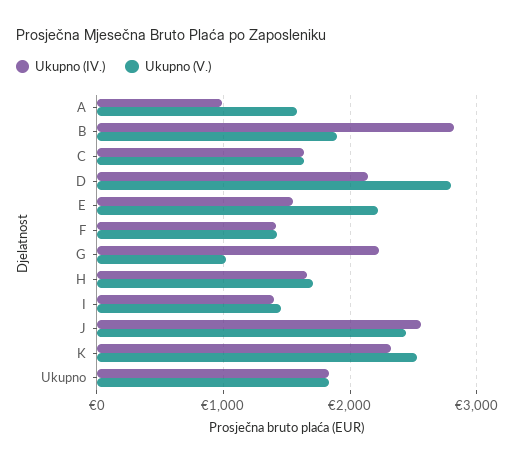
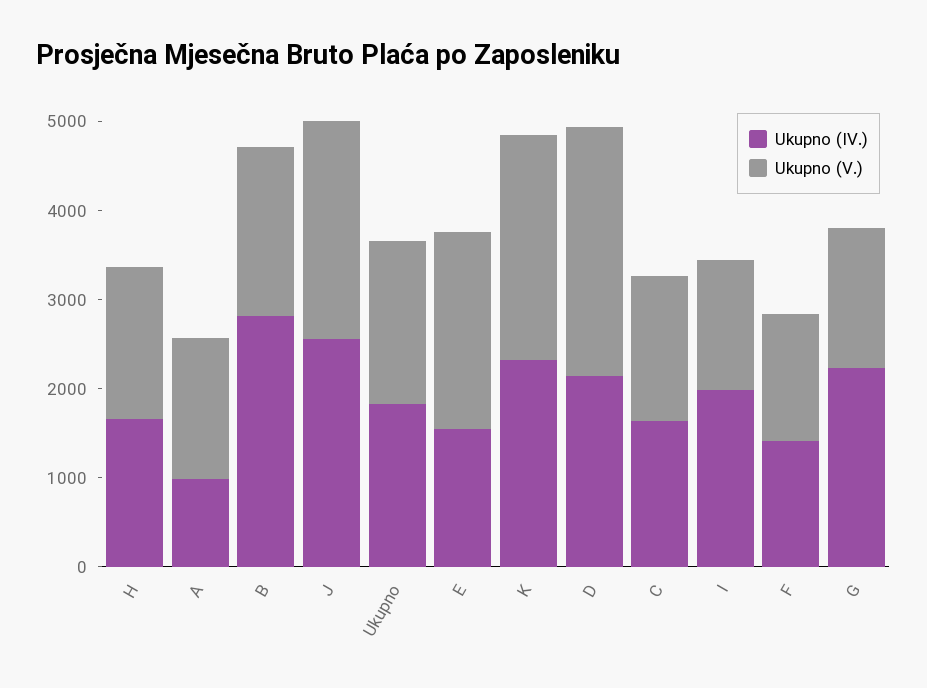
Ukupno (V.), G: 1000 -> 1600
Ukupno (IV.), I: 1400 -> 2000

